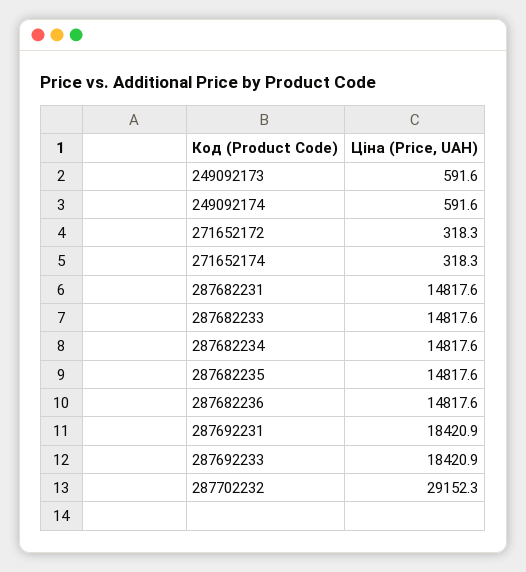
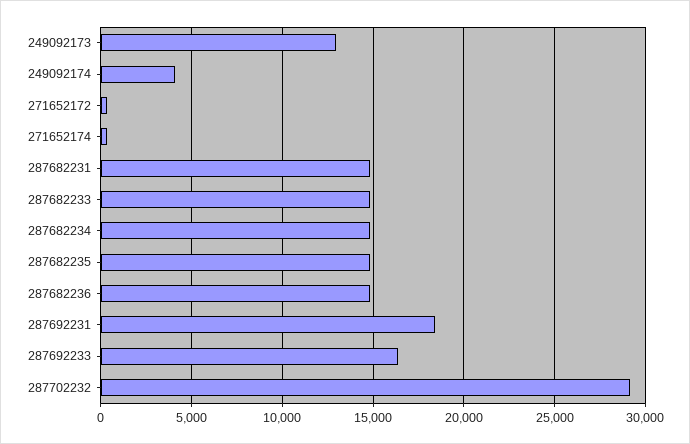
249092173: 591.6 -> 13000
249092174: 591.6 -> 4000
287692233: 18420.9 -> 16500

